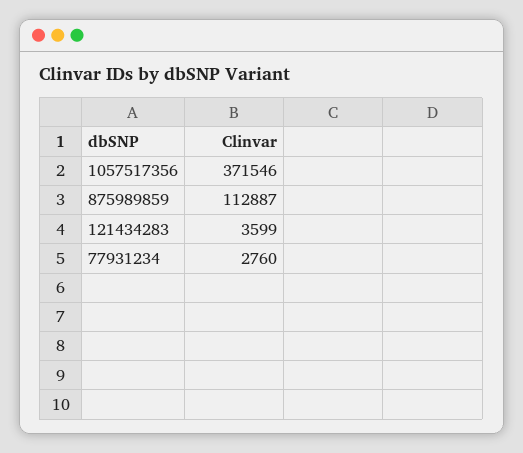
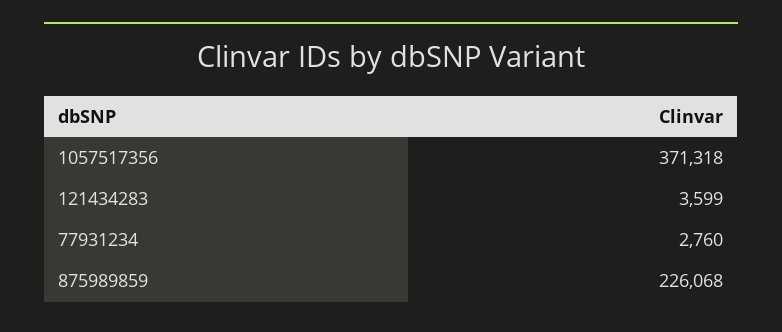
1057517356: 371546 -> 371318
875989859: 112887 -> 226068

